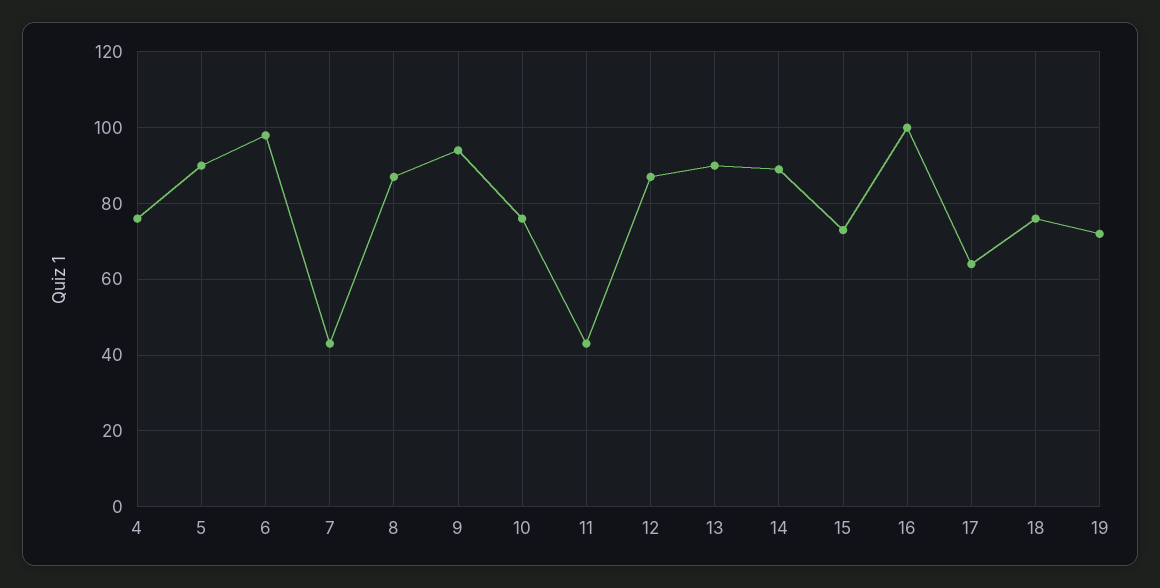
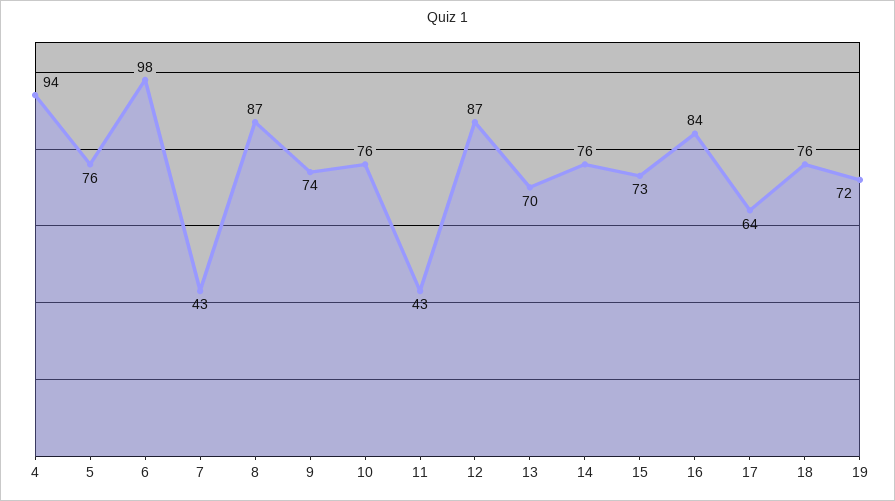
4: 75 -> 94
5: 90 -> 76
9: 95 -> 74
13: 90 -> 70
14: 90 -> 76
16: 100 -> 84

